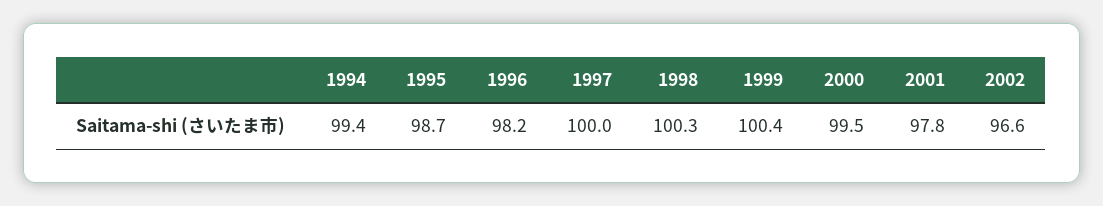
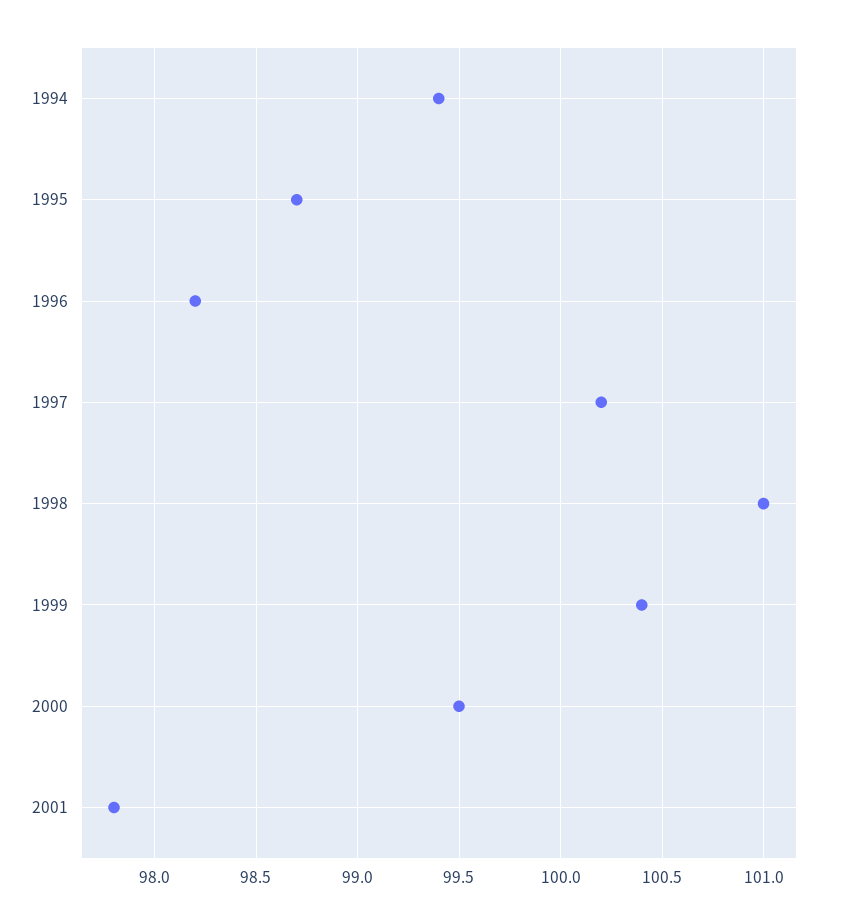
1997: 100 -> 100.2
1998: 100.3 -> 101
2002: 96.6 -> none

